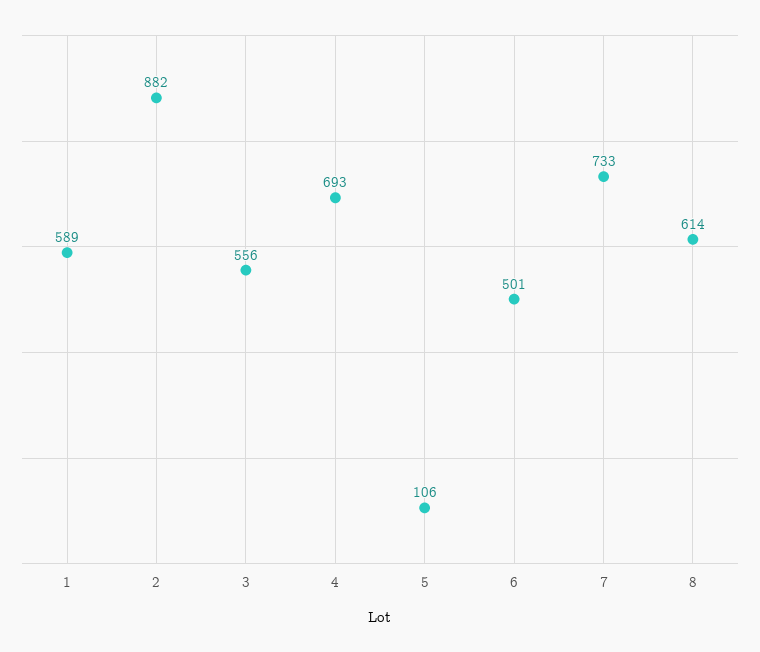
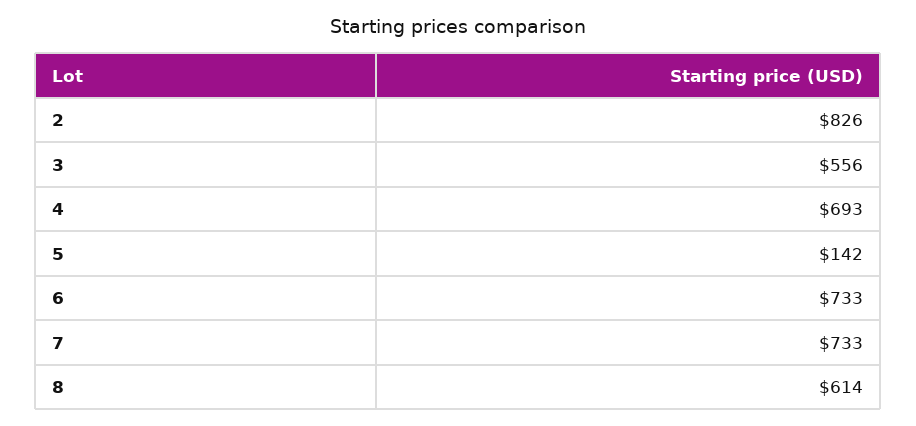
1: 589 -> none
2: 882 -> 826
5: 106 -> 142
6: 501 -> 733

